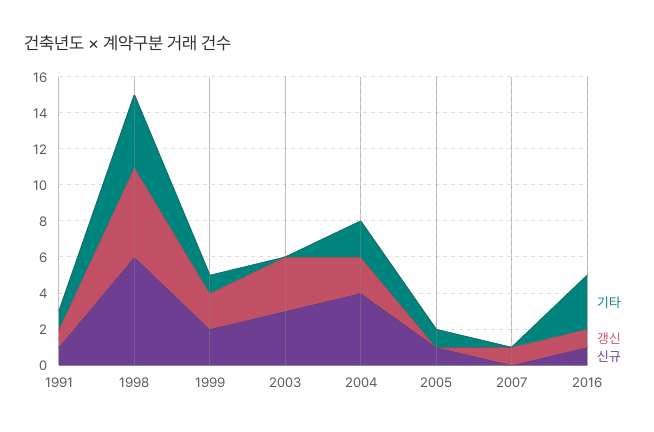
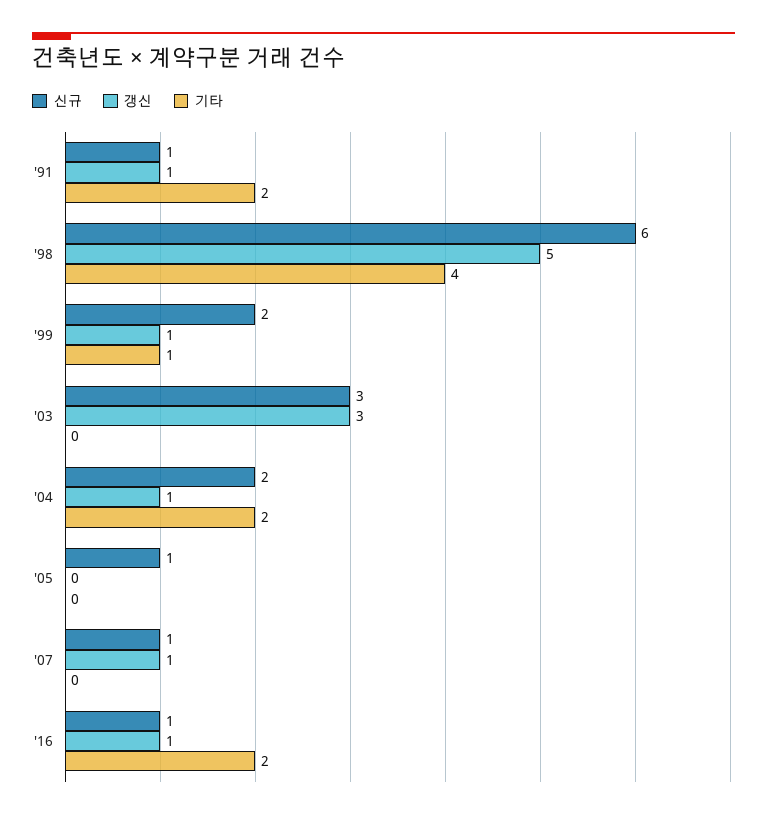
기타, 1991: 1 -> 2
갱신, 1999: 2 -> 1
갱신, 2004: 2 -> 1
신규, 2004: 4 -> 2
기타, 2005: 1 -> 0
신규, 2007: 0 -> 1
기타, 2016: 3 -> 2

